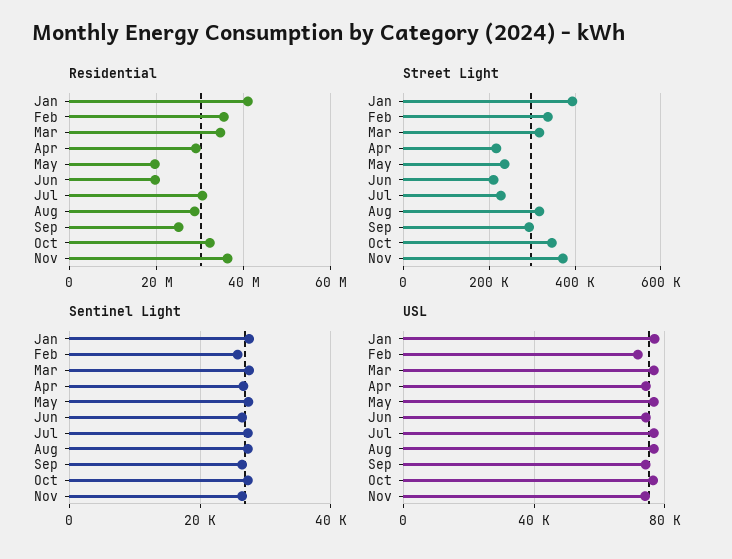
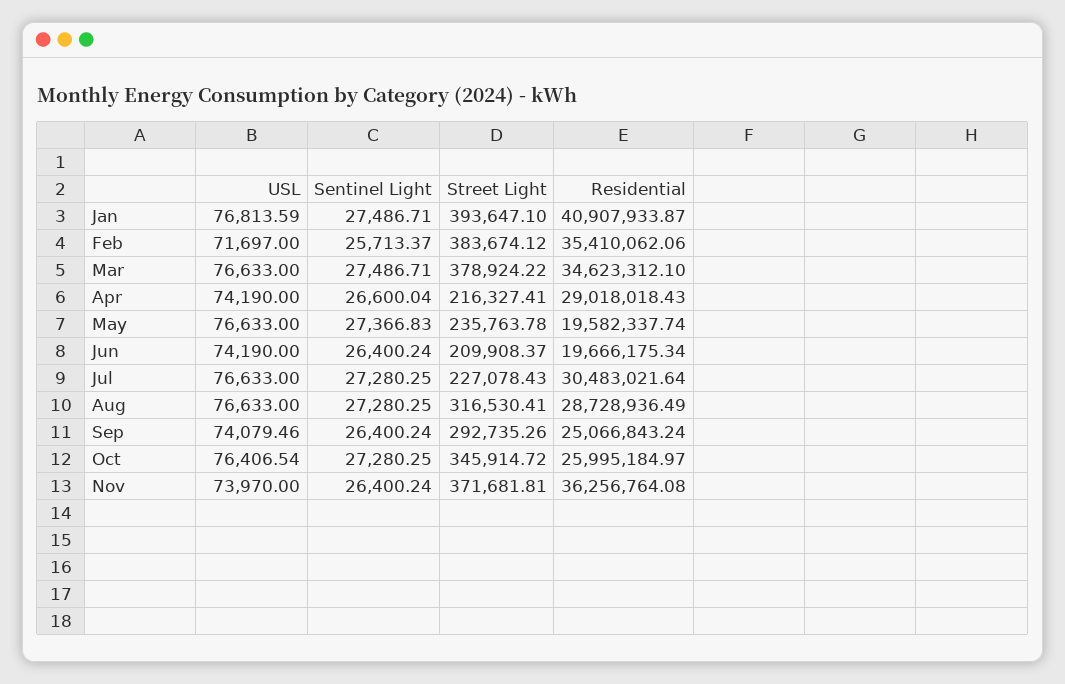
Residential, Oct: 32000000 -> 25995184.97
Street Light, Feb: 340000 -> 383674.12
Street Light, Mar: 320000 -> 378924.22

